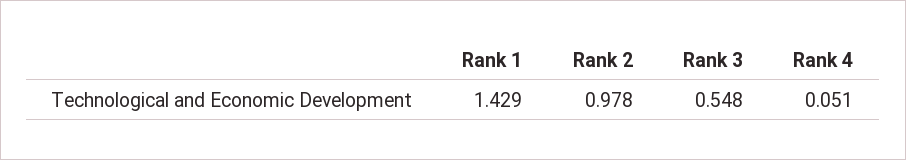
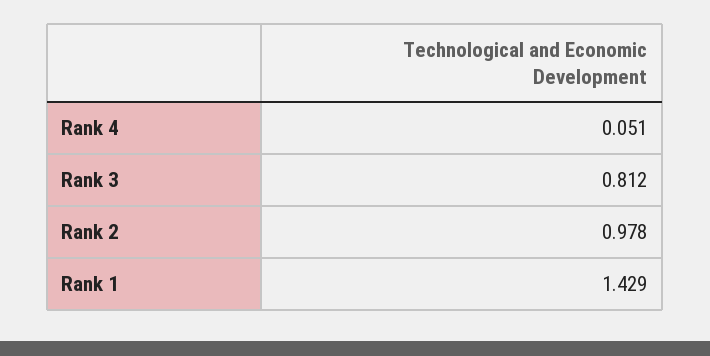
Rank 3: 0.548 -> 0.812

